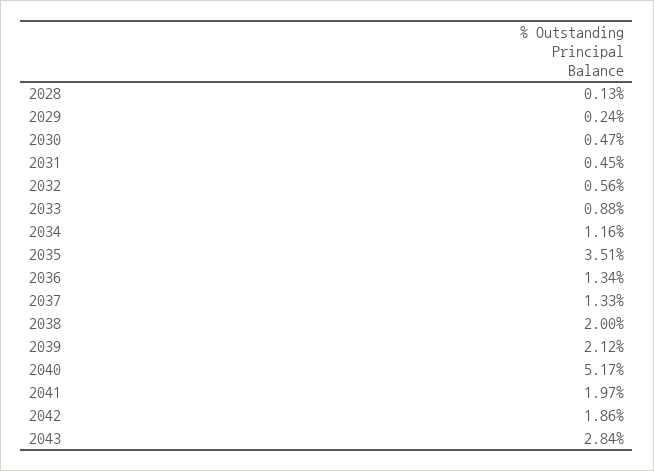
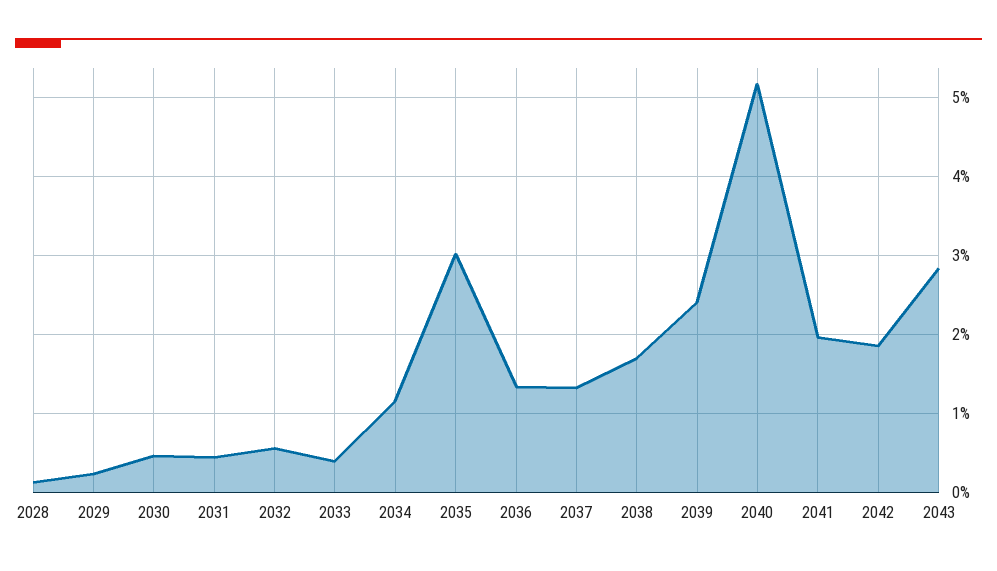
2033: 0.88 -> 0.4
2035: 3.51 -> 3
2038: 2 -> 1.7
2039: 2.12 -> 2.4

